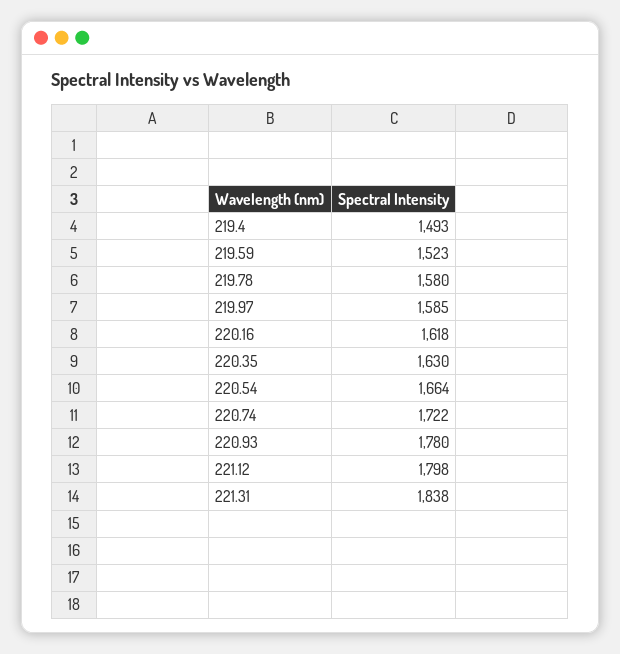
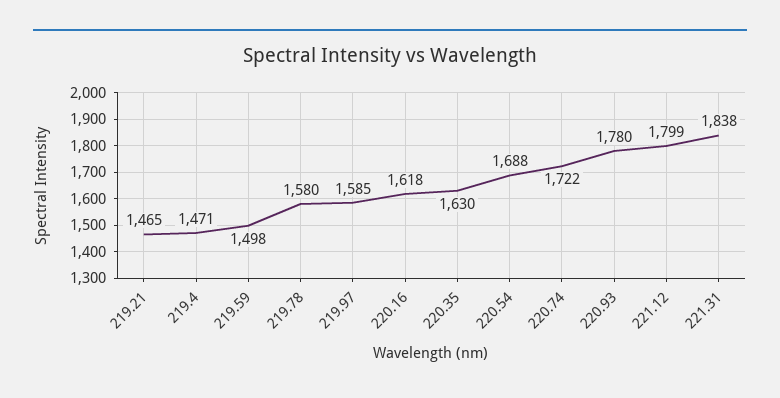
219.4: 1493 -> 1471
219.59: 1523 -> 1498
220.54: 1664 -> 1688
221.12: 1798 -> 1799
219.21: none -> 1465

